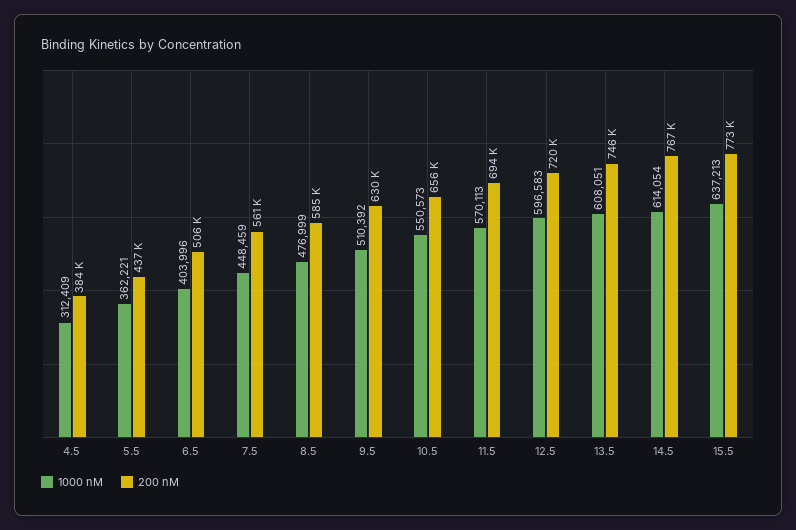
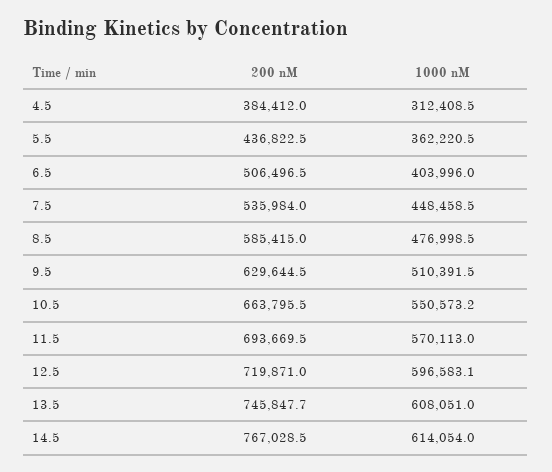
200 nM, 7.5: 561000 -> 535984
200 nM, 10.5: 656000 -> 663795.5
1000 nM, 15.5: 637213 -> none
200 nM, 15.5: 773000 -> none

